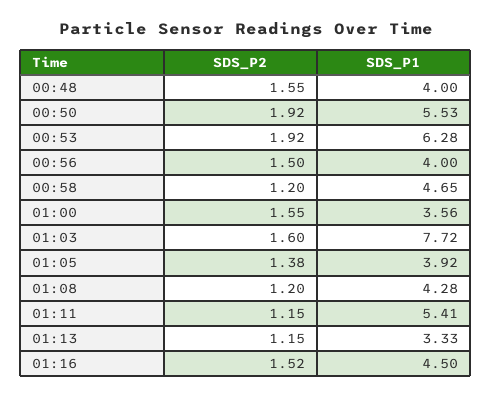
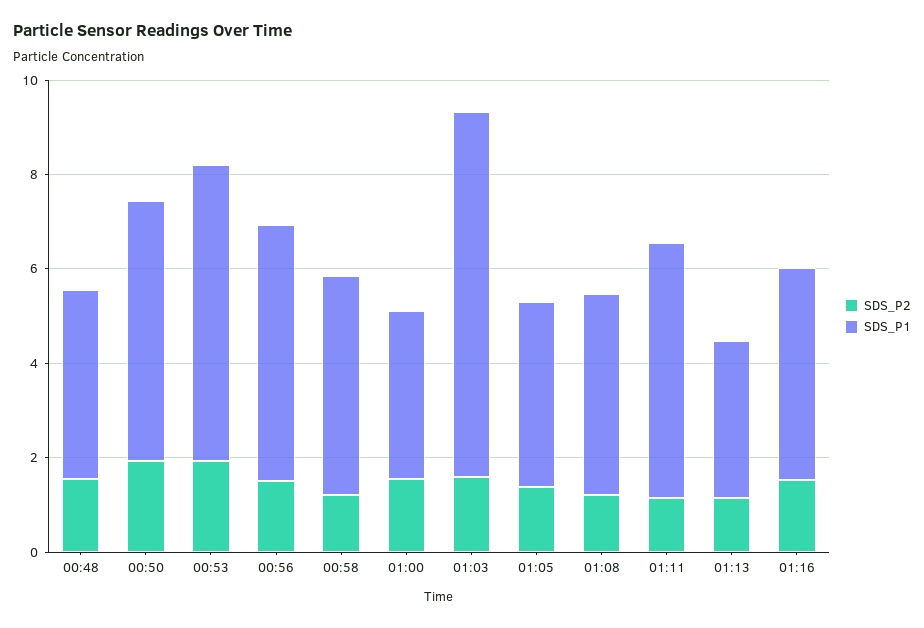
SDS_P1, 00:56: 4 -> 5.5

